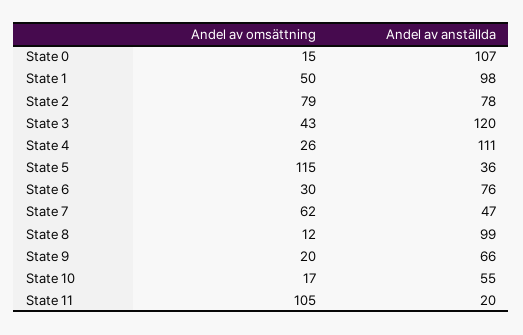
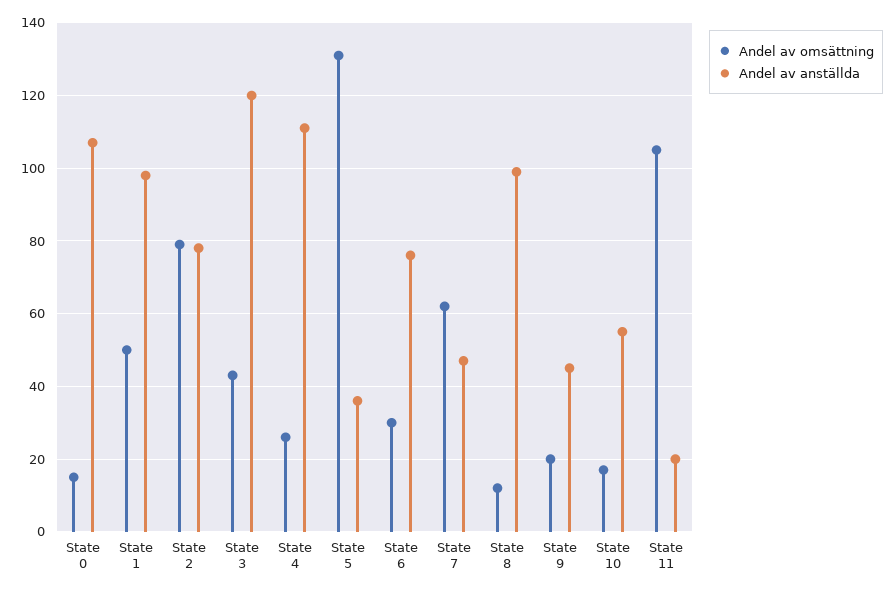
Andel av omsättning, State 5: 115 -> 130
Andel av anställda, State 9: 66 -> 45

